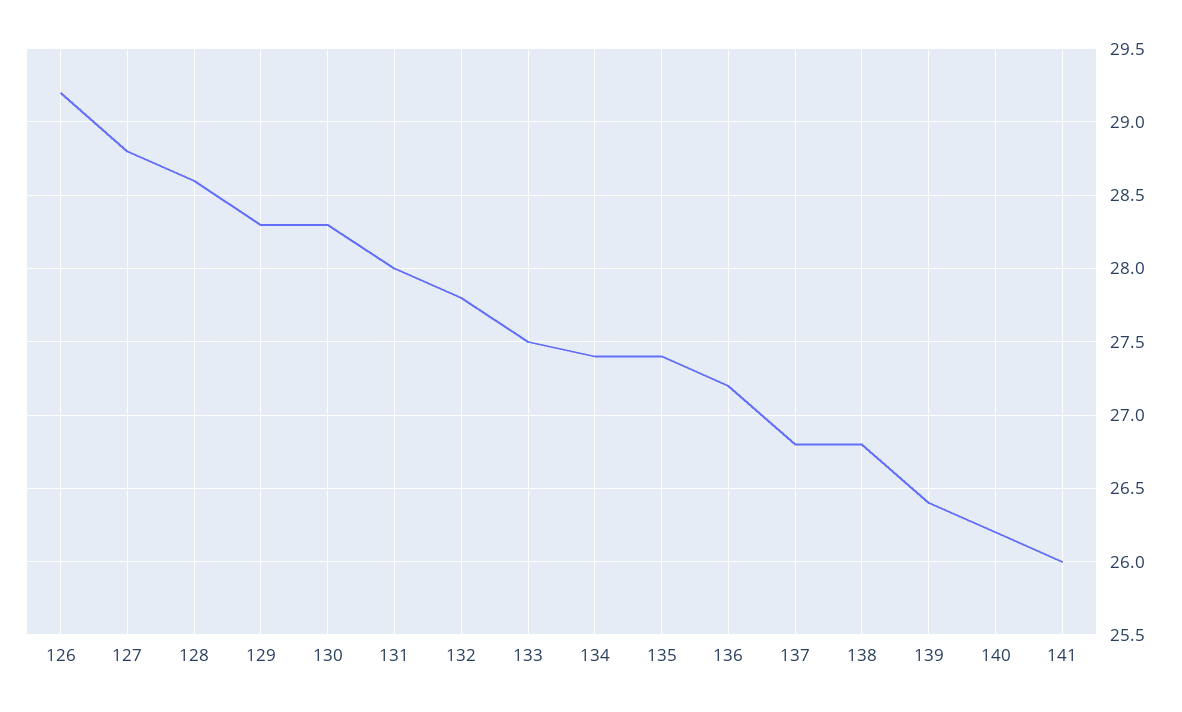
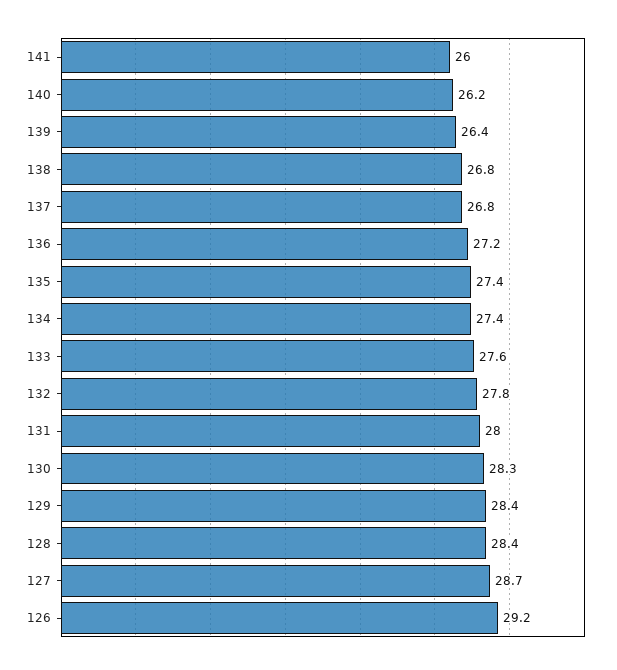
127: 28.8 -> 28.7
128: 28.6 -> 28.4
129: 28.3 -> 28.4
133: 27.5 -> 27.6

